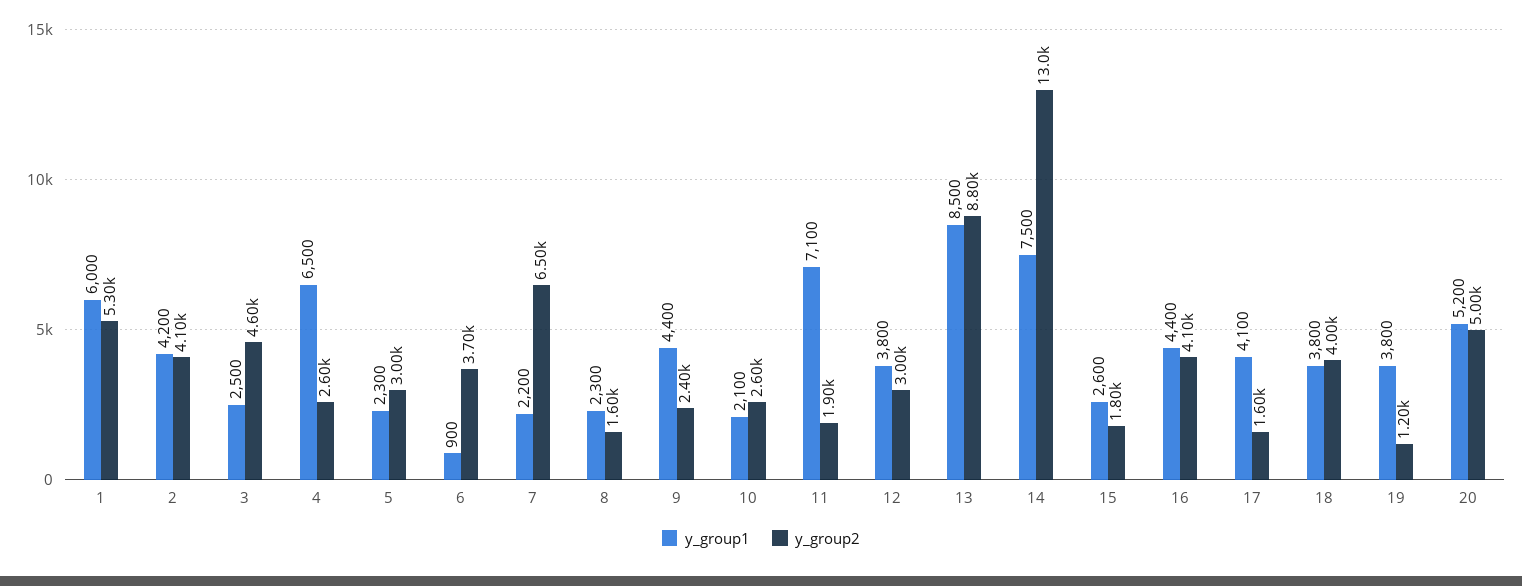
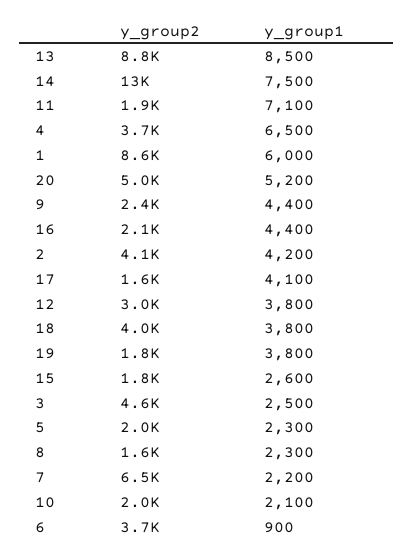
y_group2, 1: 5300 -> 8600
y_group2, 4: 2600 -> 3700
y_group2, 5: 3000 -> 2000
y_group2, 10: 2600 -> 2000
y_group2, 16: 4100 -> 2100
y_group2, 19: 1200 -> 1800

